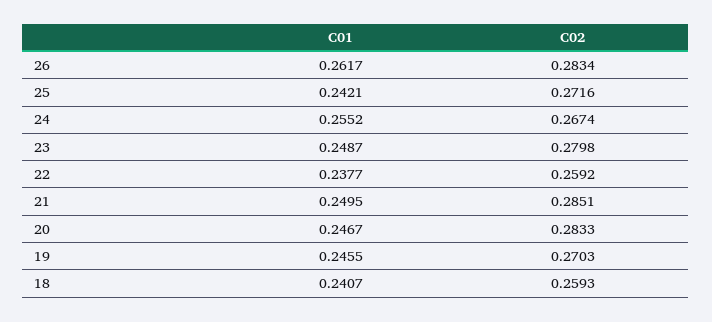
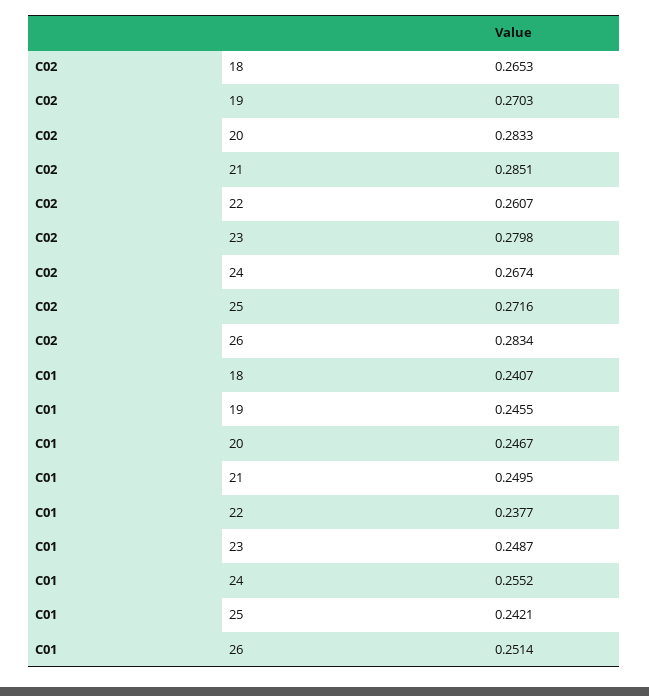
C01, 26: 0.2617 -> 0.2514
C02, 22: 0.2592 -> 0.2607
C02, 18: 0.2593 -> 0.2653

